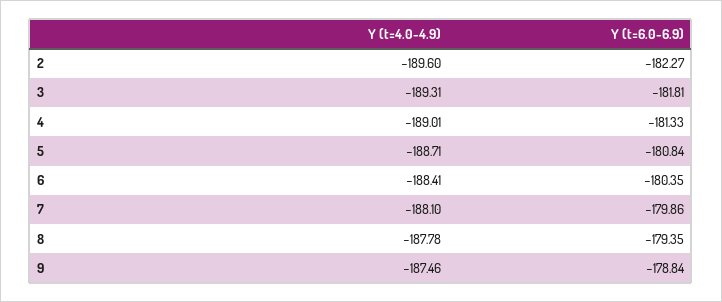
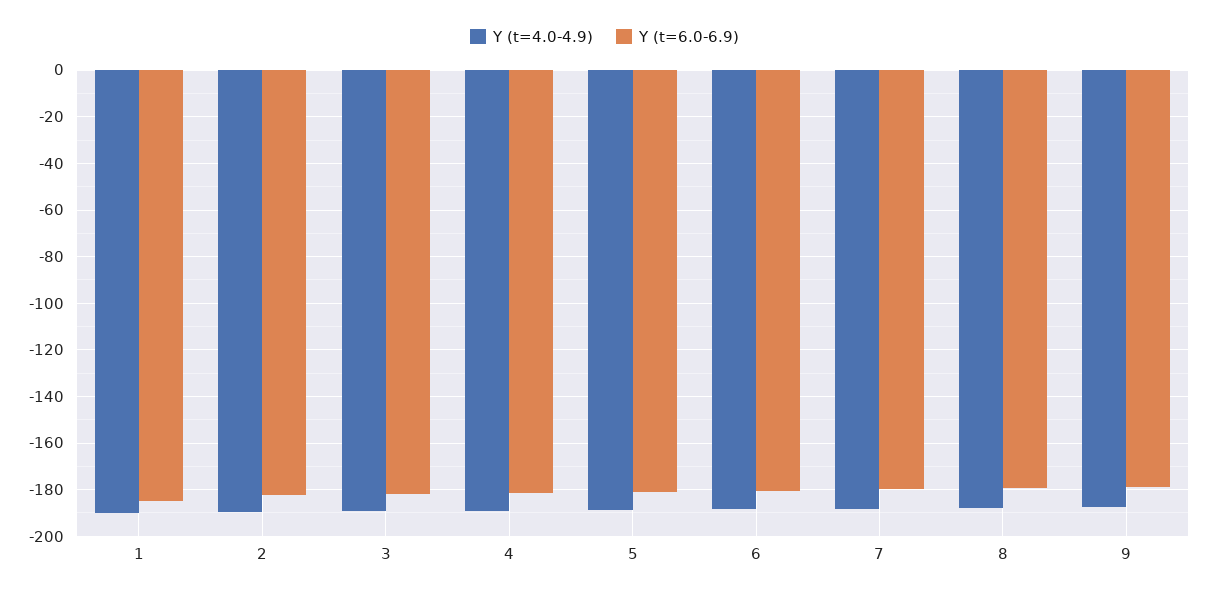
Y (t=4.0-4.9), 1: none -> -190
Y (t=6.0-6.9), 1: none -> -185

